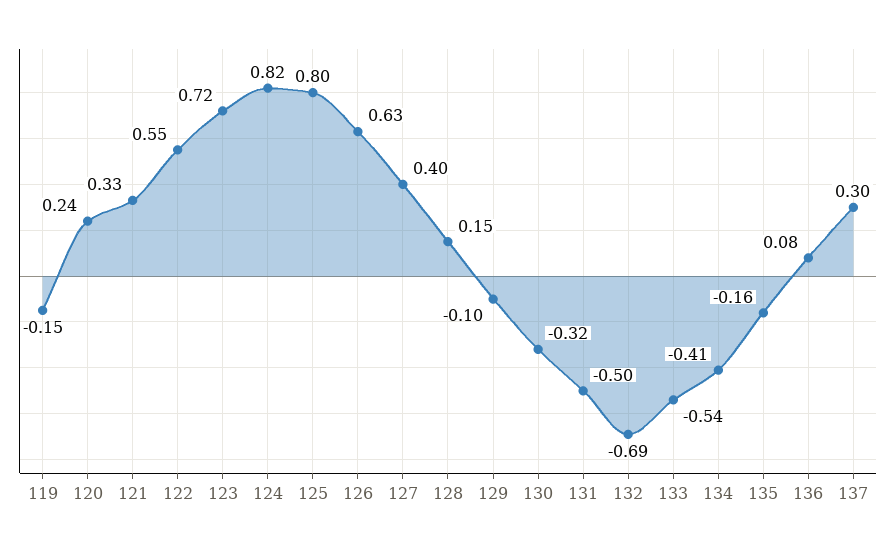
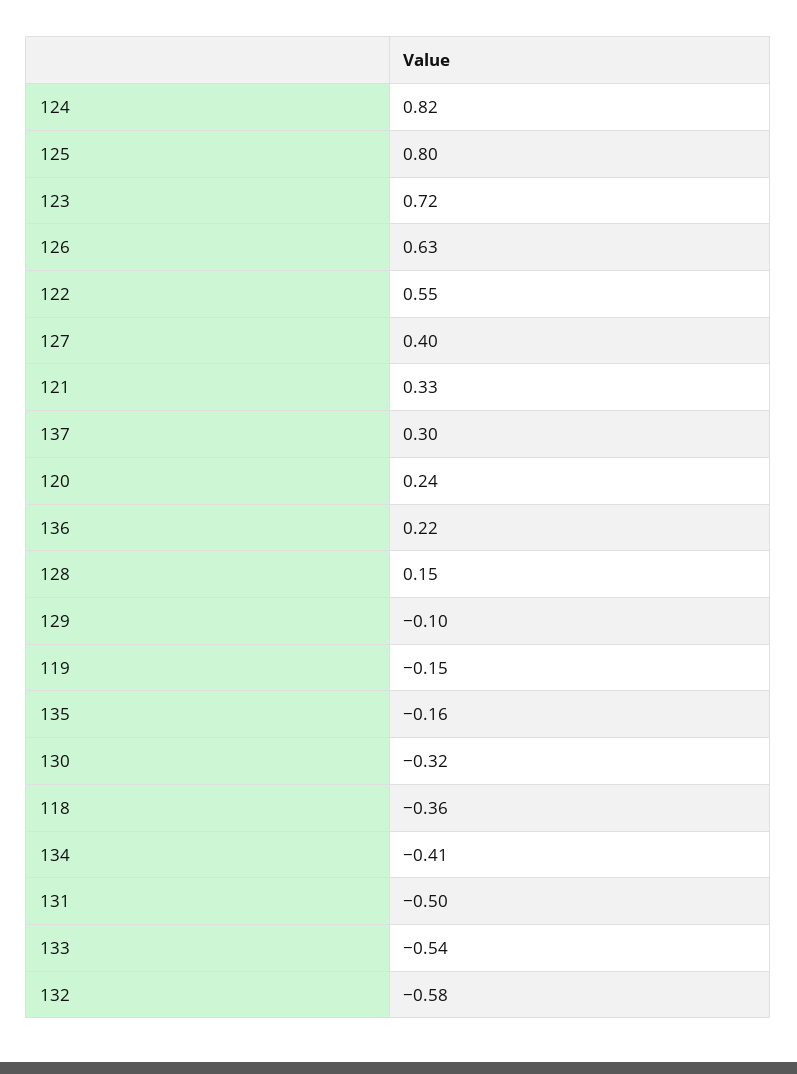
132: -0.69 -> -0.58
136: 0.08 -> 0.22
118: none -> -0.36

